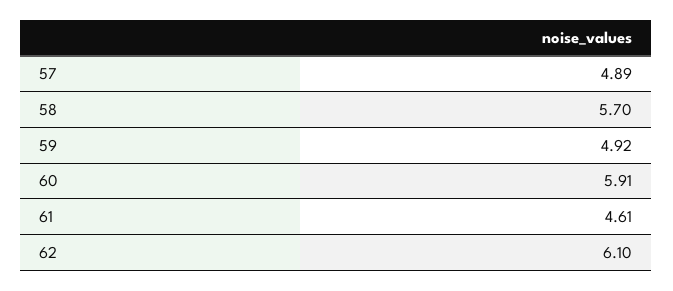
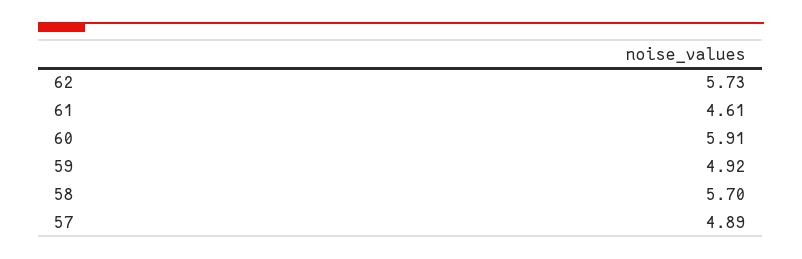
62: 6.1 -> 5.73

